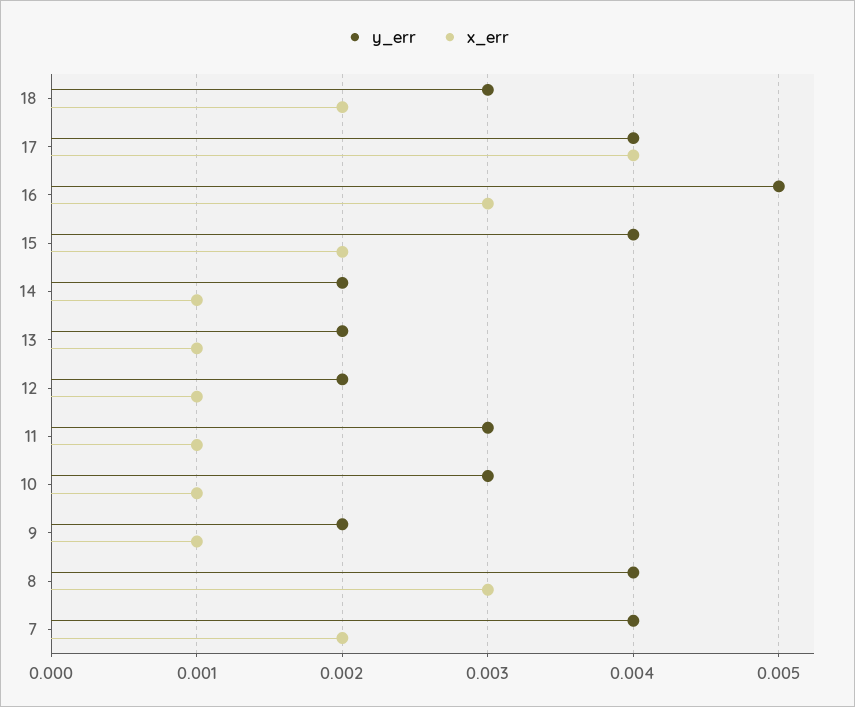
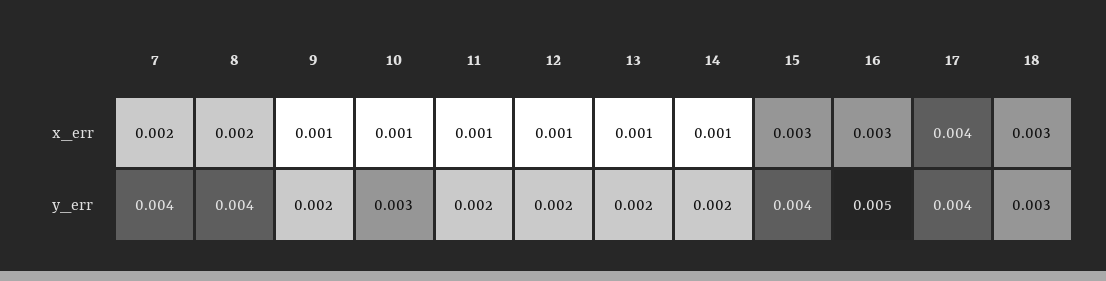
x_err, 18: 0.002 -> 0.003
x_err, 15: 0.002 -> 0.003
y_err, 11: 0.003 -> 0.002
x_err, 8: 0.003 -> 0.002

